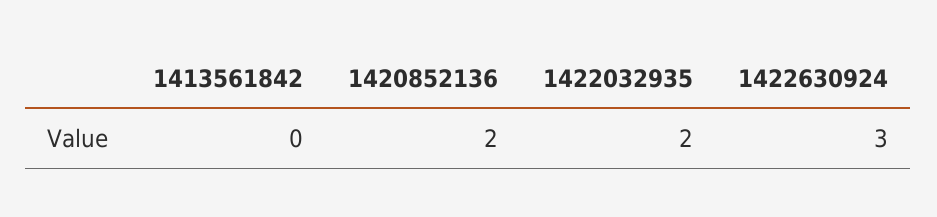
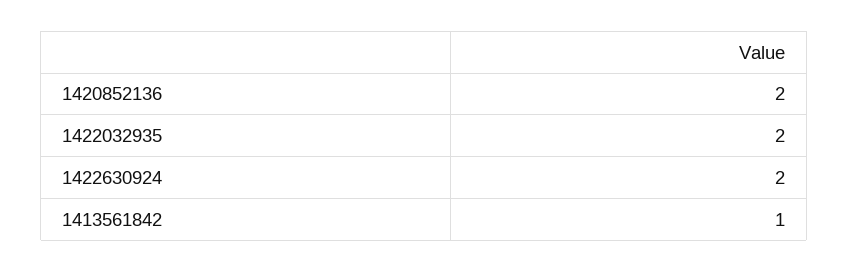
1413561842: 0 -> 1
1422630924: 3 -> 2

